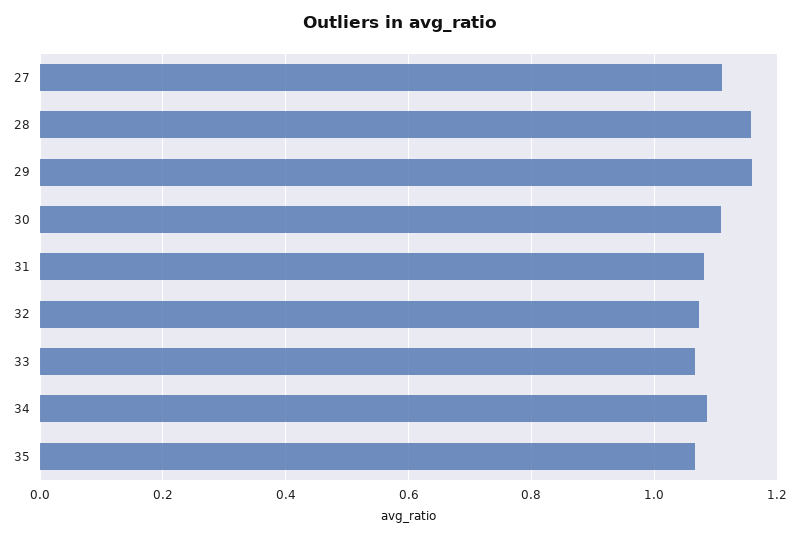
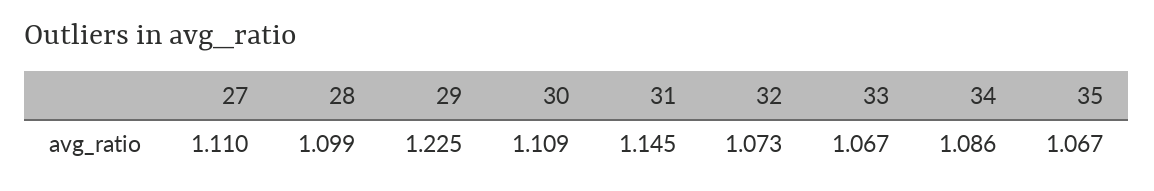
28: 1.16 -> 1.099
29: 1.16 -> 1.225
31: 1.08 -> 1.145

